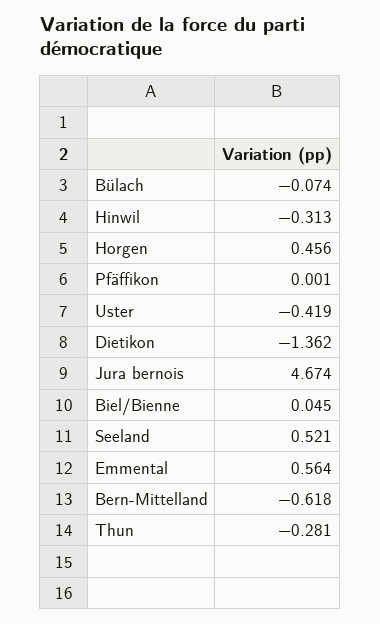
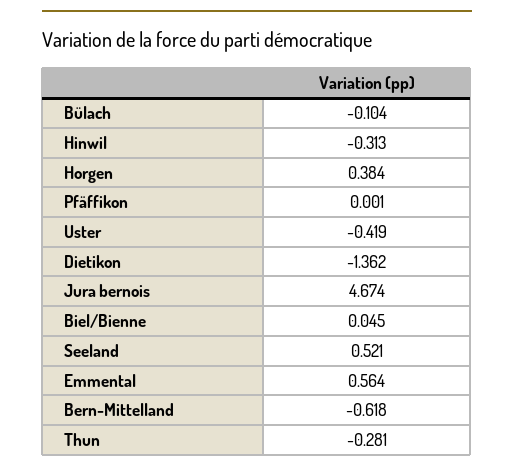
Bülach: -0.074 -> -0.104
Horgen: 0.456 -> 0.384

